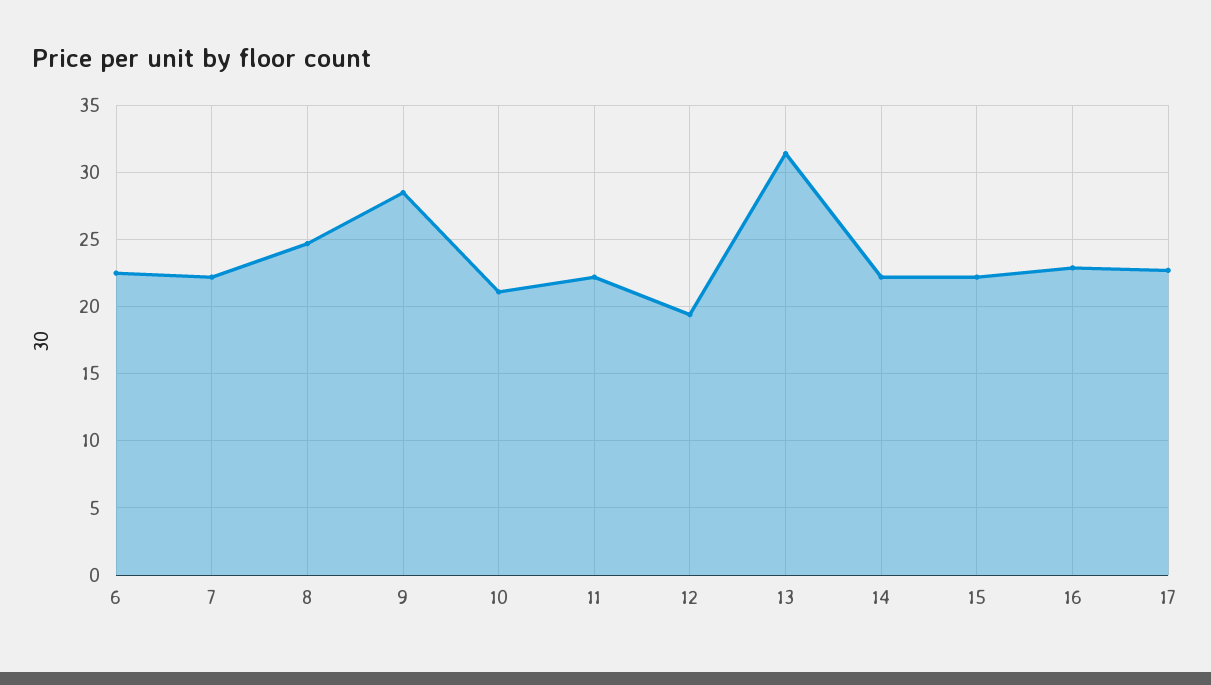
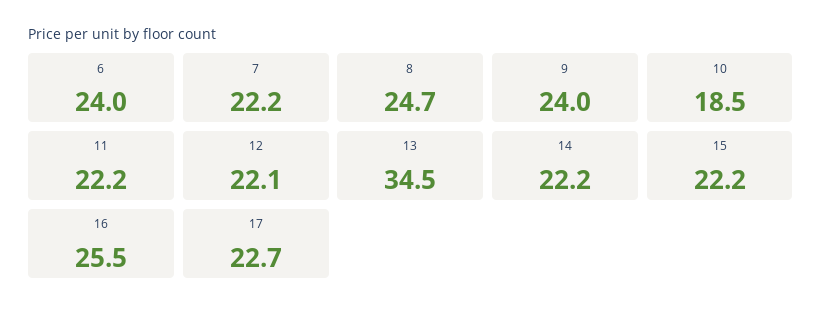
6: 22.5 -> 24
9: 28.5 -> 24
10: 21 -> 18.5
12: 19.5 -> 22.1
13: 31.5 -> 34.5
16: 23 -> 25.5

